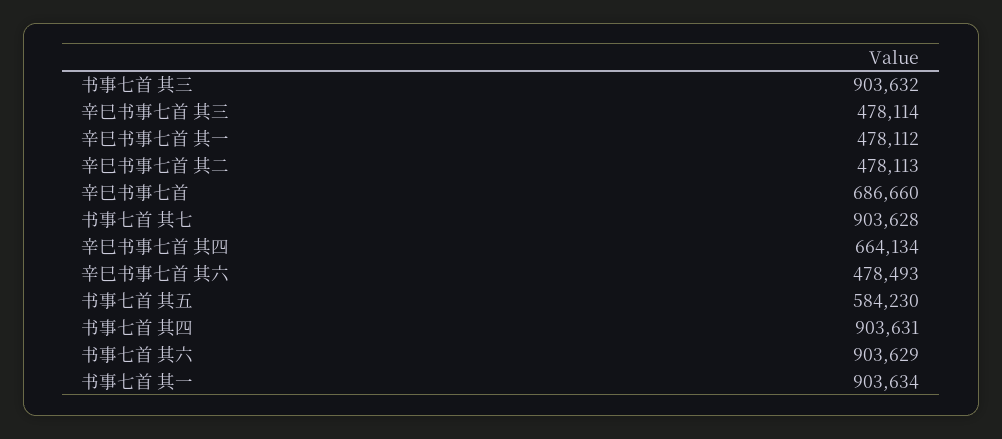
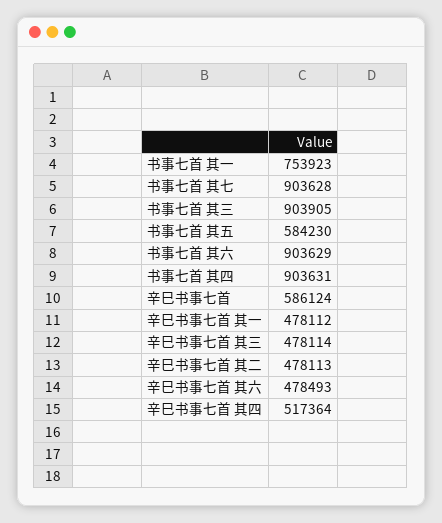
书事七首 其三: 903632 -> 903905
辛巳书事七首: 686660 -> 586124
辛巳书事七首 其四: 664134 -> 517364
书事七首 其一: 903634 -> 753923

